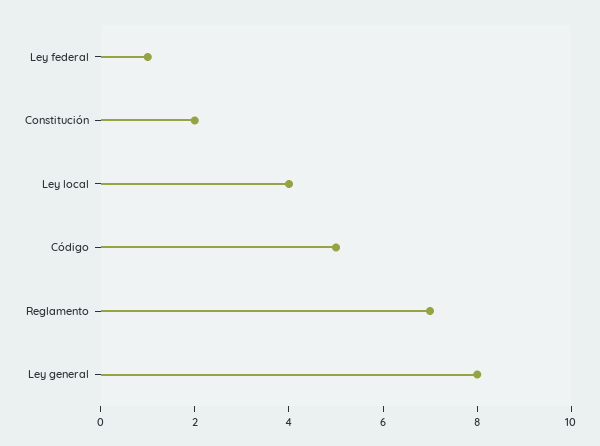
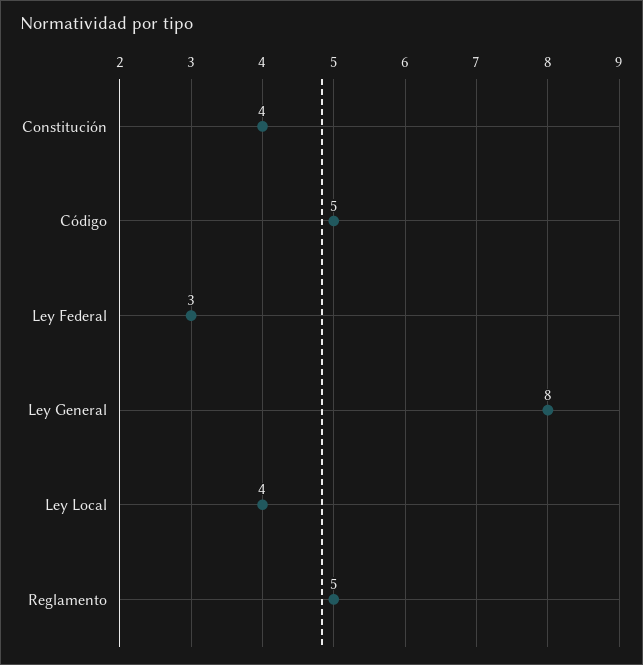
Ley federal: 1 -> 3
Constitución: 2 -> 4
Reglamento: 7 -> 5

